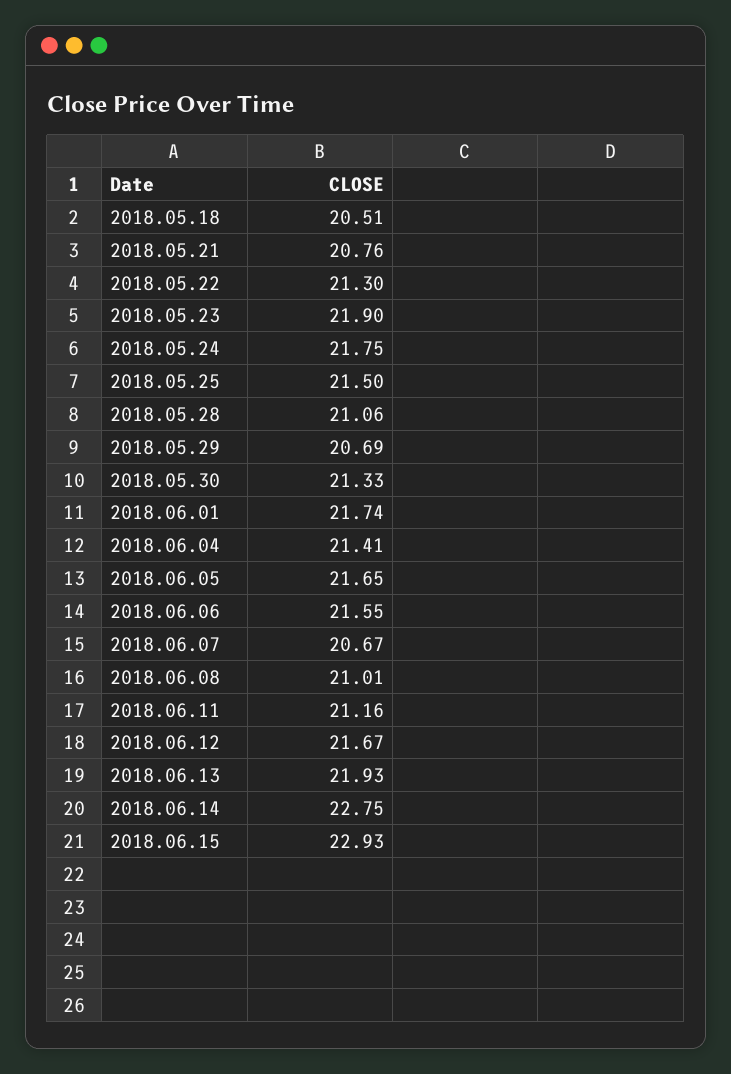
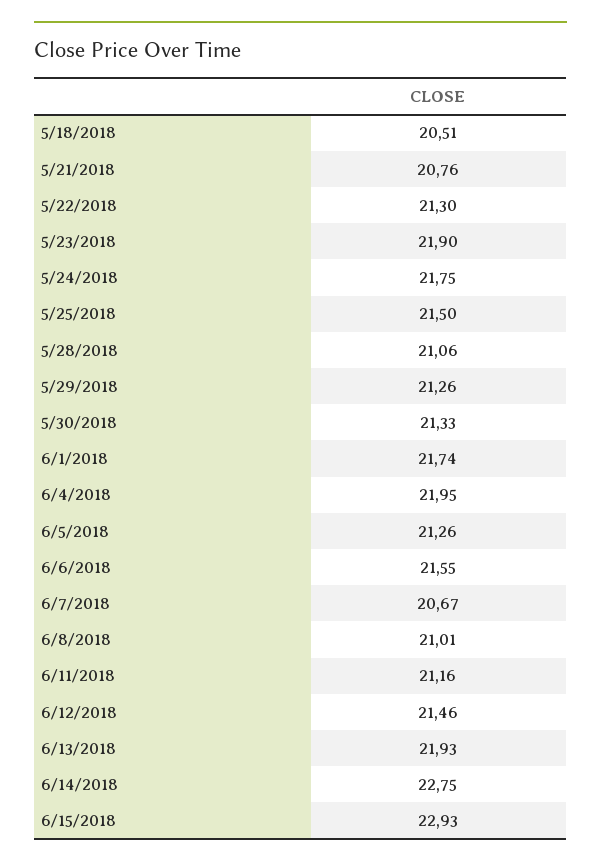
2018.05.29: 20.69 -> 21.26
2018.06.04: 21.41 -> 21.95
2018.06.05: 21.65 -> 21.26
2018.06.12: 21.67 -> 21.46

